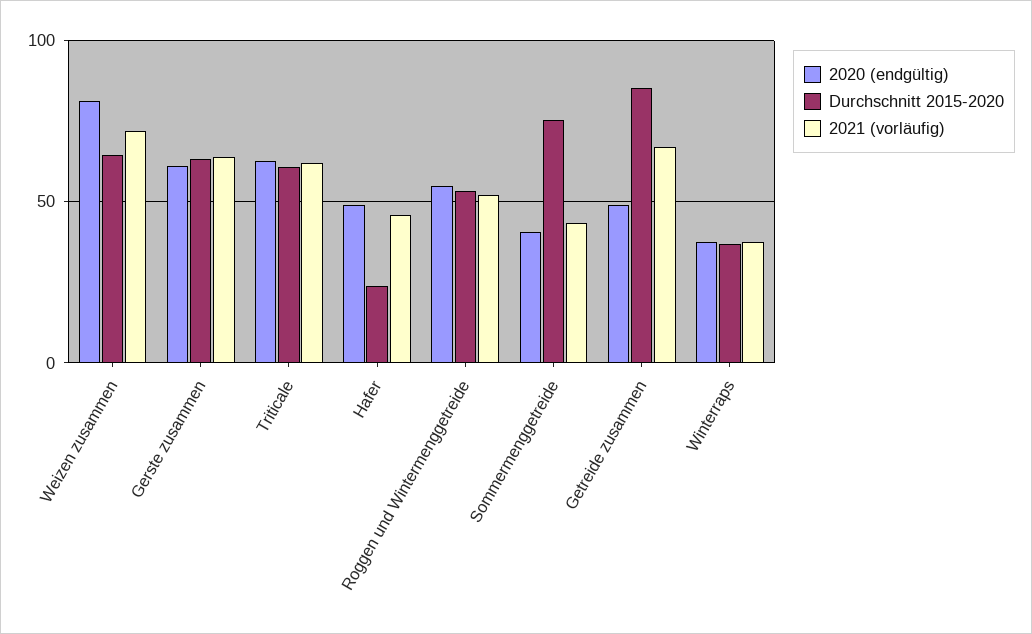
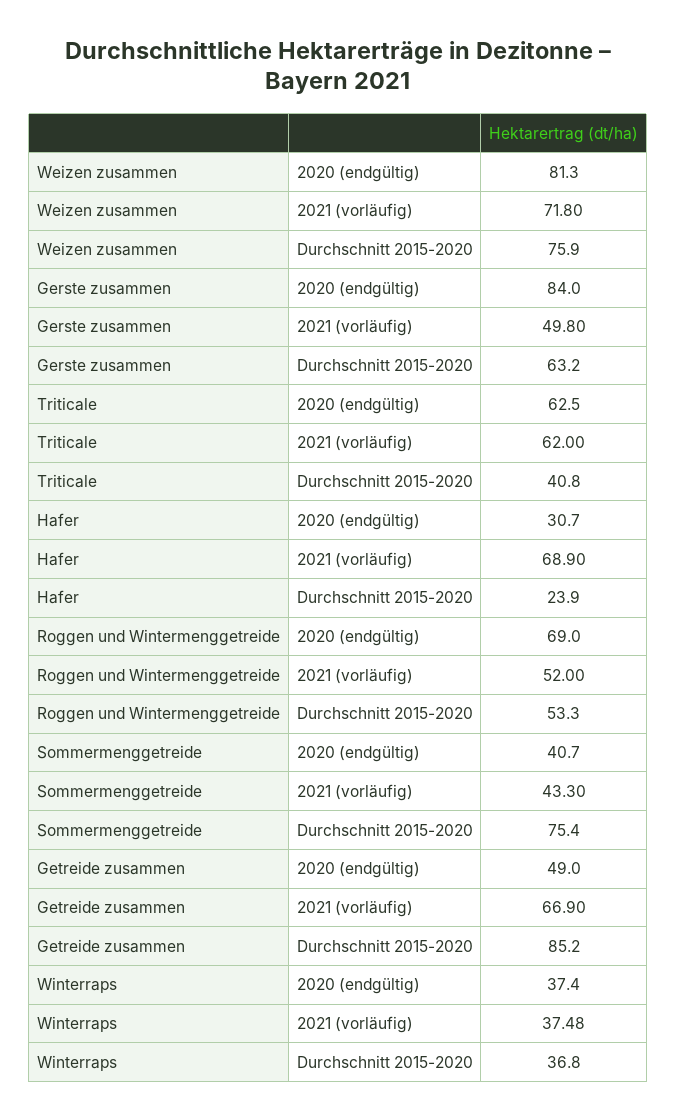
Durchschnitt 2015-2020, Weizen zusammen: 65 -> 75.9
2020 (endgültig), Gerste zusammen: 60 -> 84
2021 (vorläufig), Gerste zusammen: 65 -> 49.8
Durchschnitt 2015-2020, Triticale: 60 -> 40.8
2020 (endgültig), Hafer: 50 -> 30.7
2021 (vorläufig), Hafer: 45 -> 68.9
2020 (endgültig), Roggen und Wintermenggetreide: 55 -> 69

